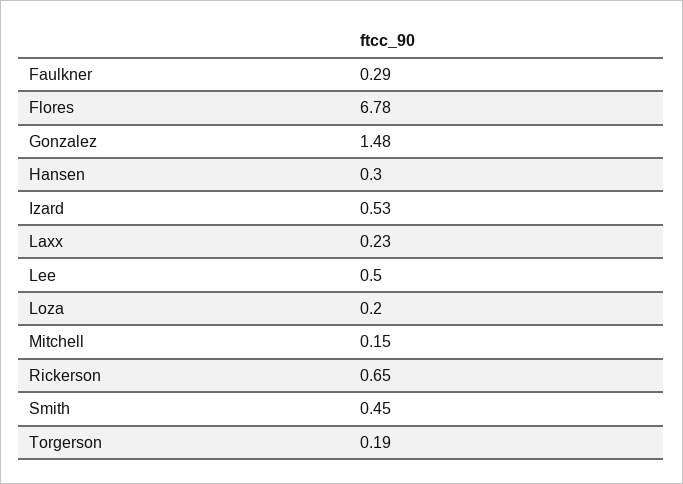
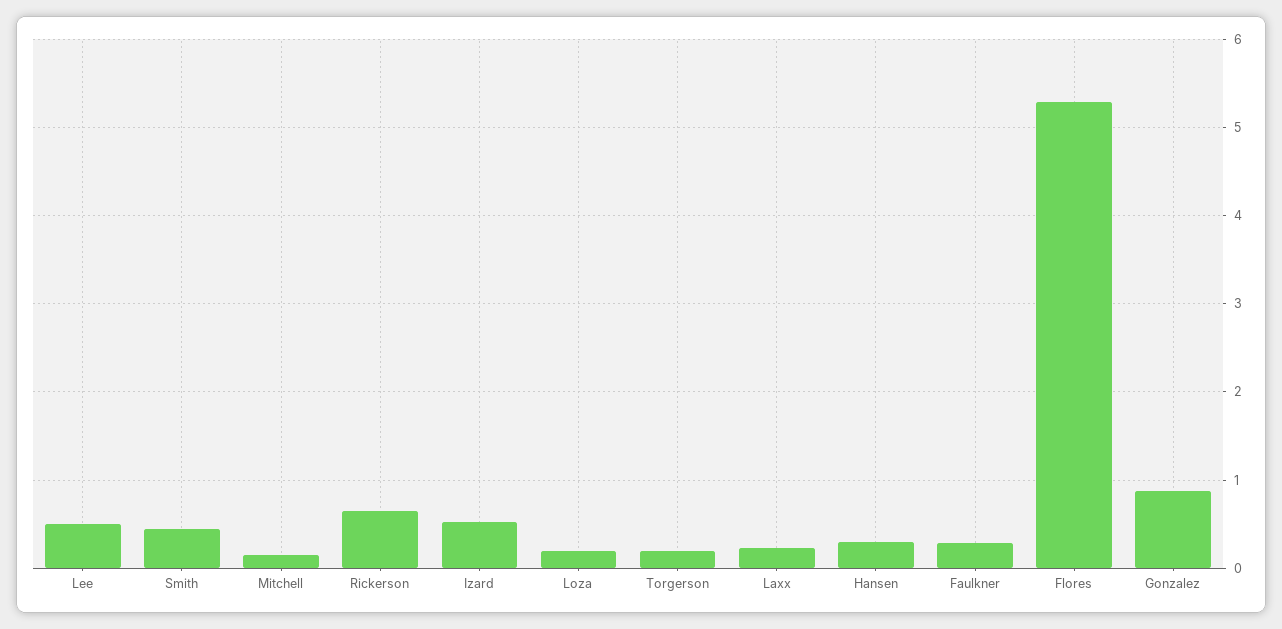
Flores: 6.78 -> 5.3
Gonzalez: 1.48 -> 0.9

